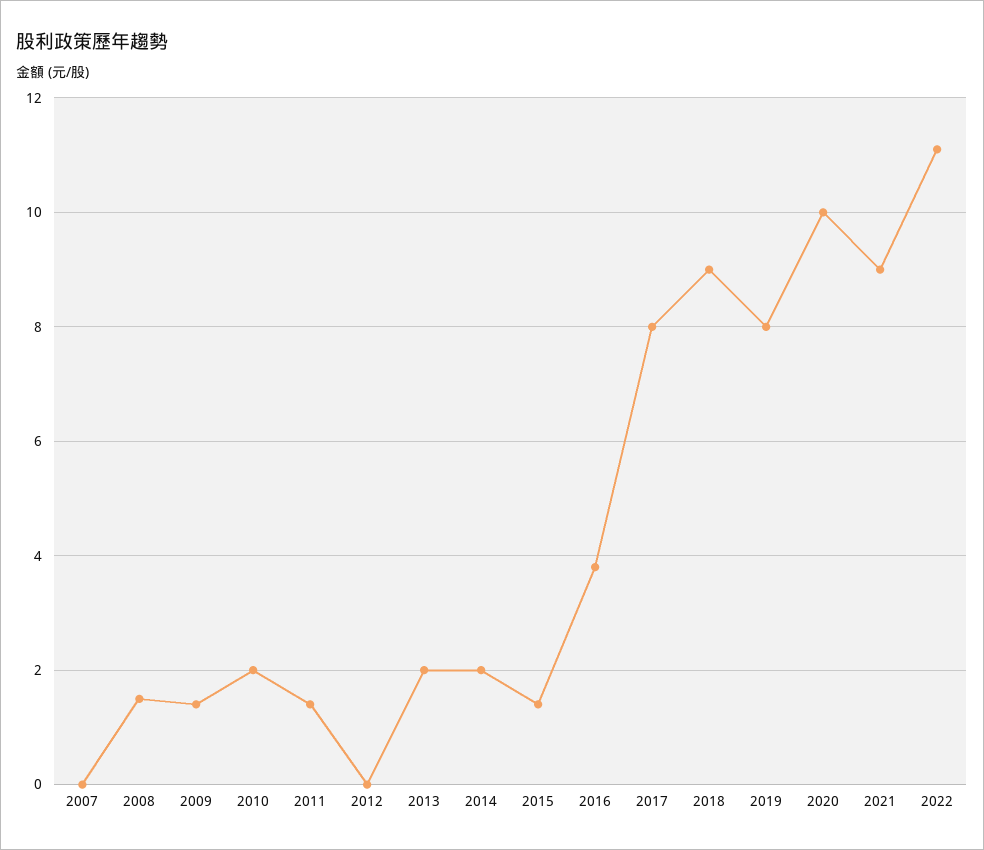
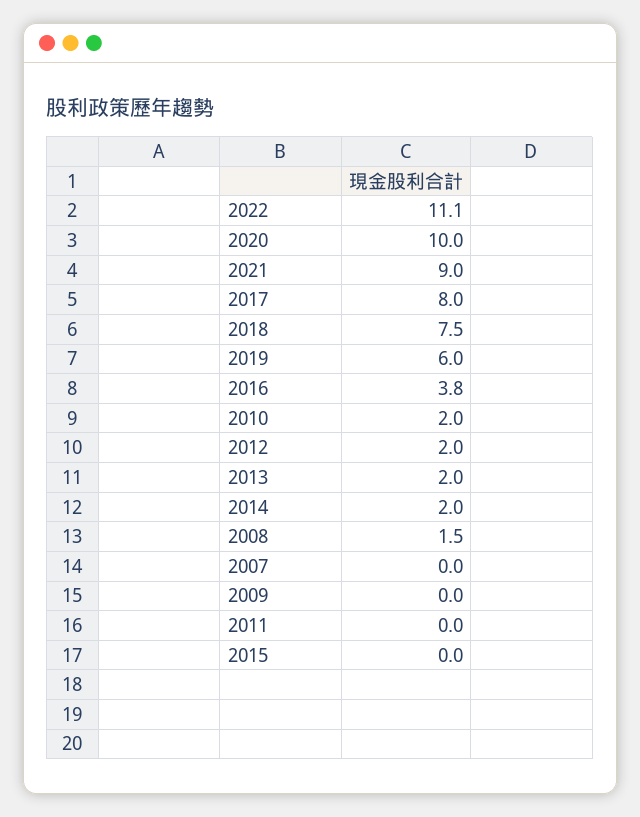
2009: 1.5 -> 0
2011: 1.5 -> 0
2012: 0 -> 2
2015: 1.5 -> 0
2018: 9 -> 7.5
2019: 8 -> 6

